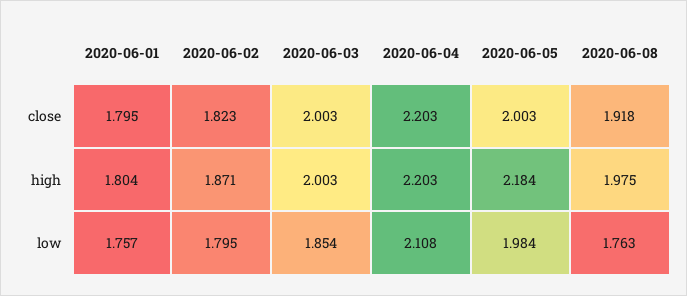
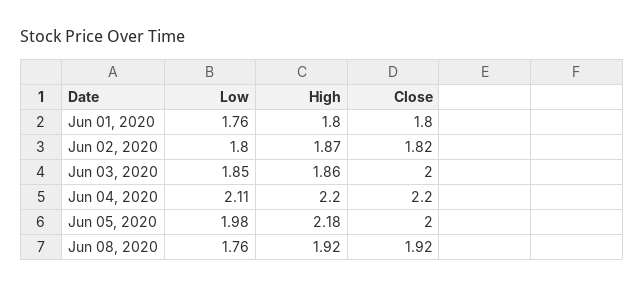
2020-06-03, high: 2.003 -> 1.86
2020-06-08, high: 1.975 -> 1.92

